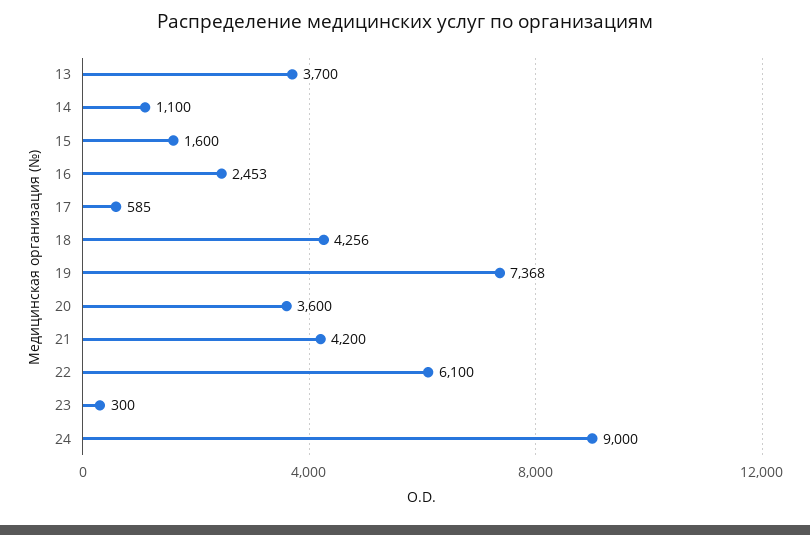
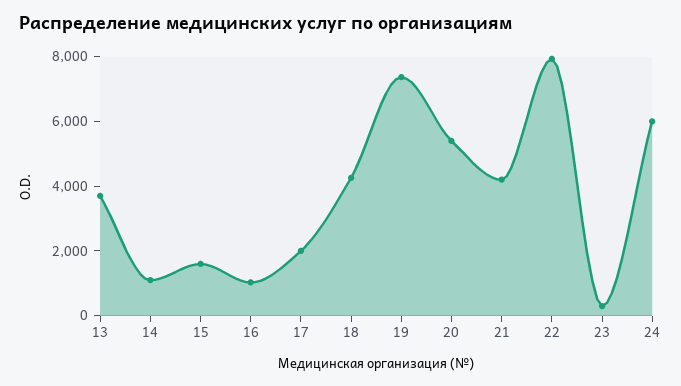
16: 2453 -> 1000
17: 585 -> 2000
20: 3600 -> 5500
22: 6100 -> 8000
24: 9000 -> 6000

